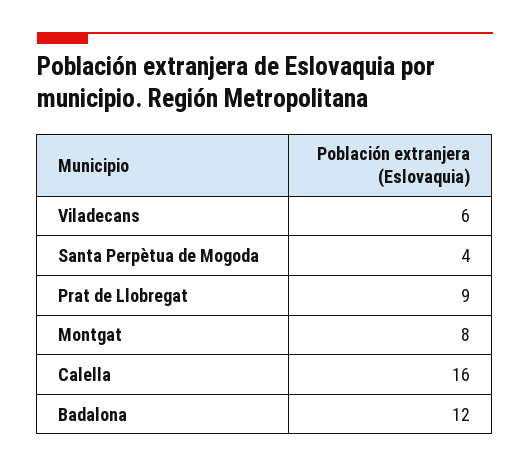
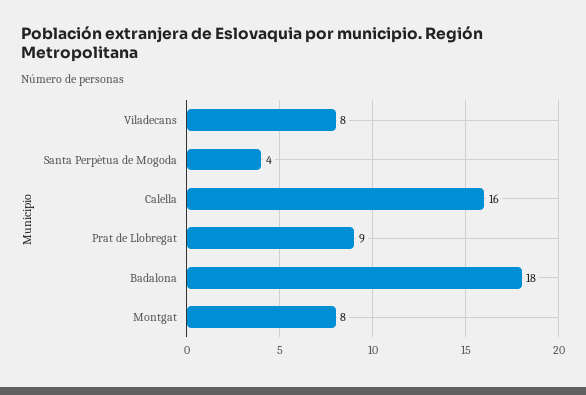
Viladecans: 6 -> 8
Badalona: 12 -> 18

